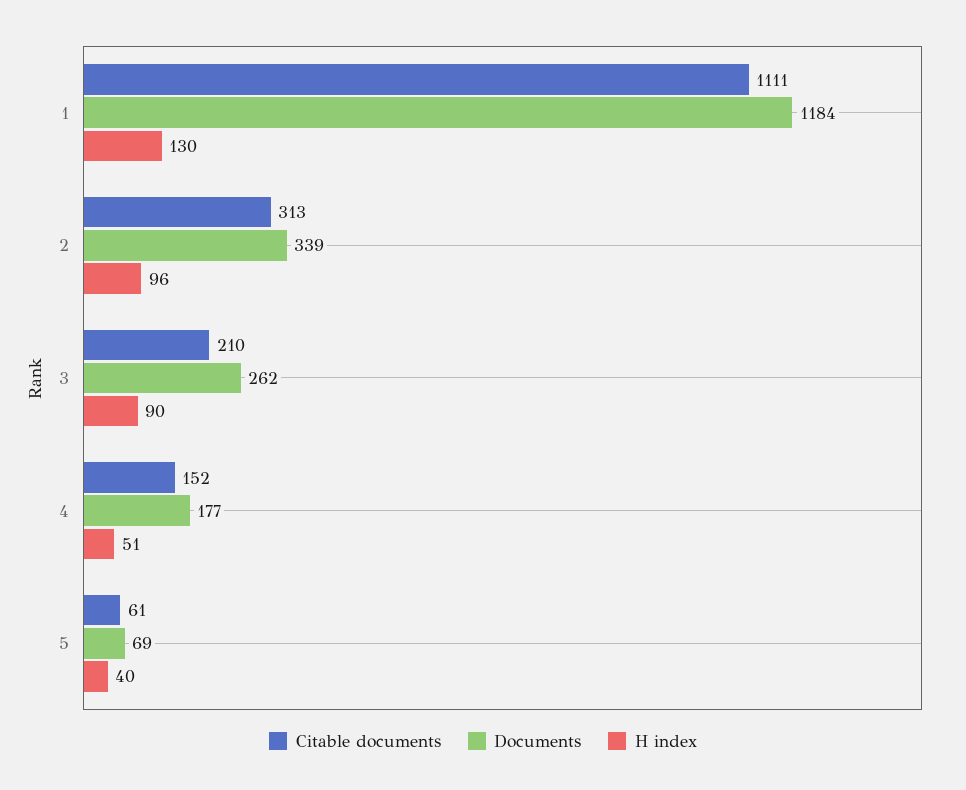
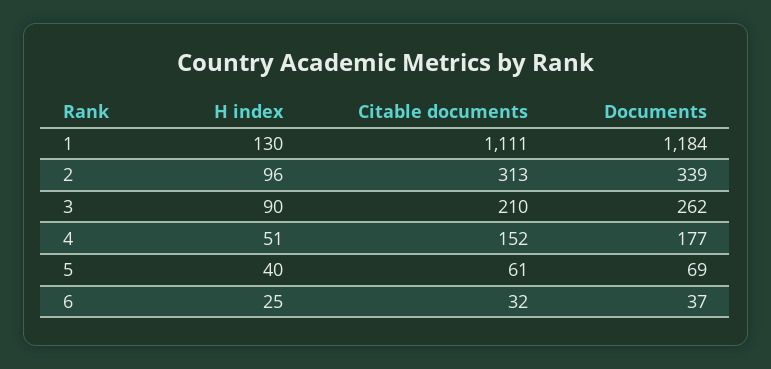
H index, 6: none -> 25
Citable documents, 6: none -> 32
Documents, 6: none -> 37

